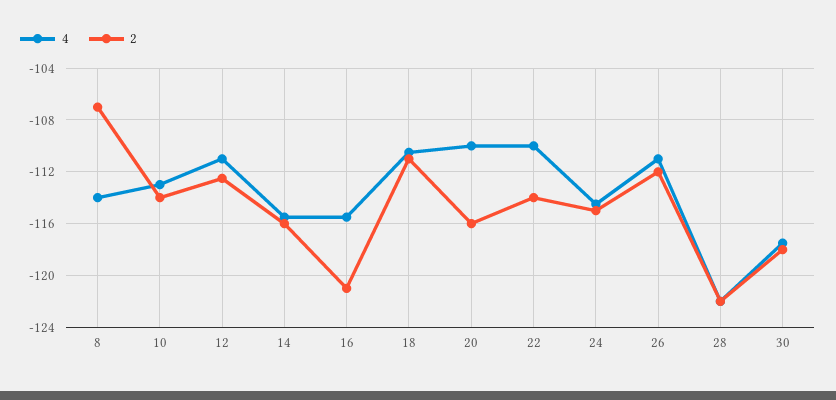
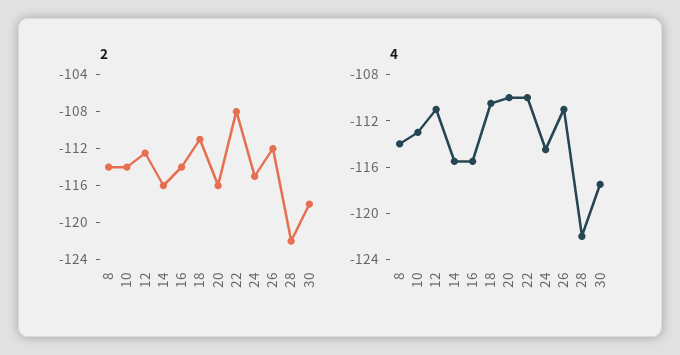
2, 8: -107 -> -114
2, 16: -121 -> -114
2, 22: -114 -> -108

